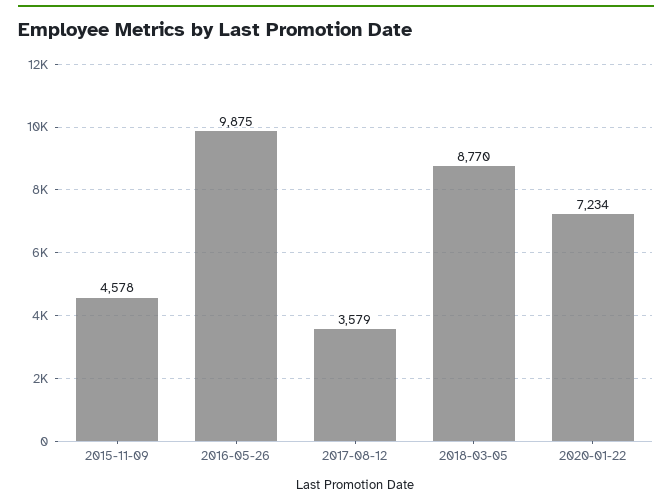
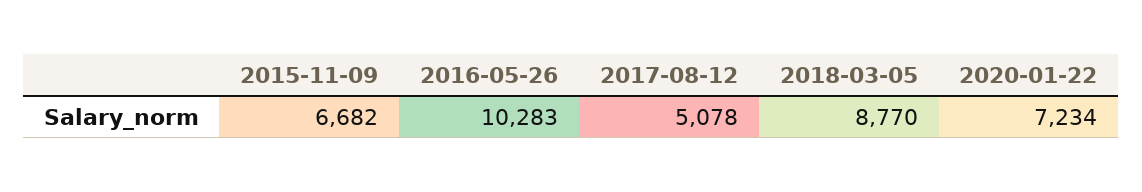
2015-11-09: 4578 -> 6682
2016-05-26: 9875 -> 10283
2017-08-12: 3579 -> 5078

